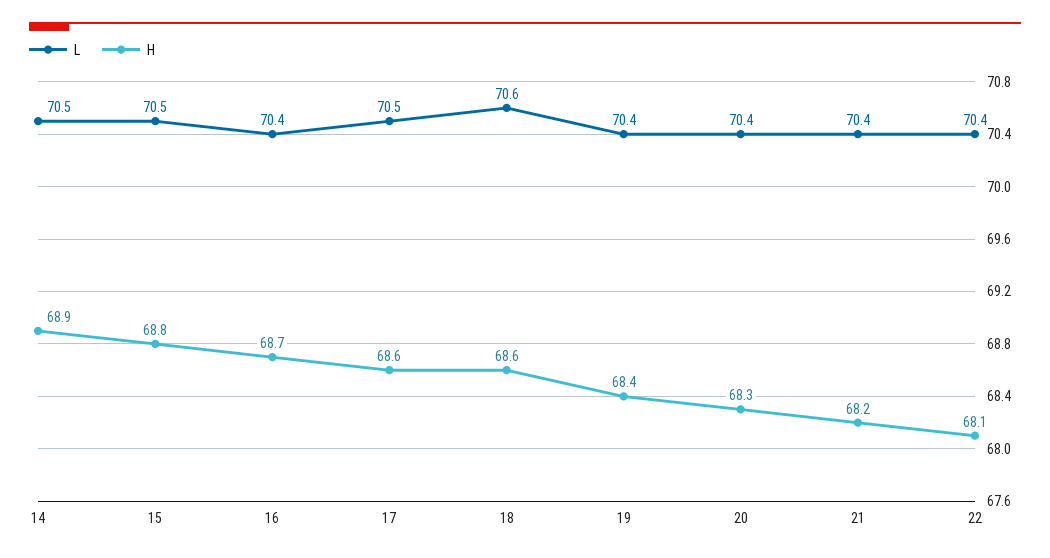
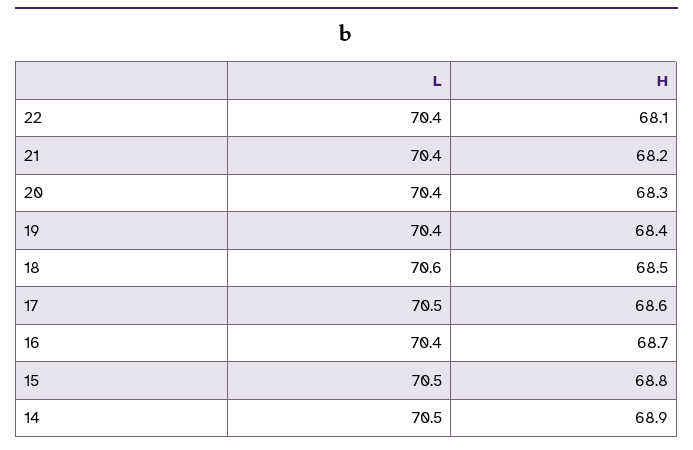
H, 18: 68.6 -> 68.5

